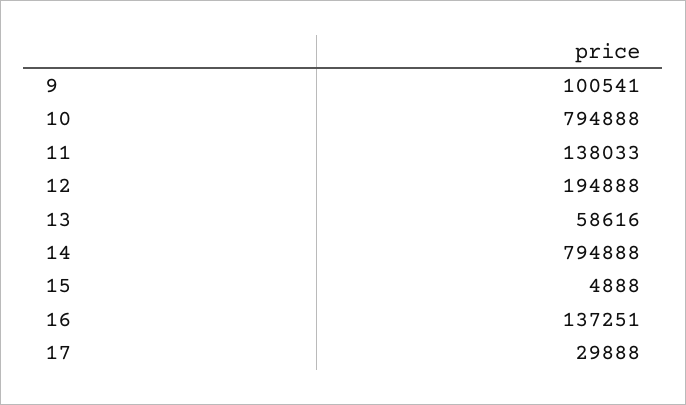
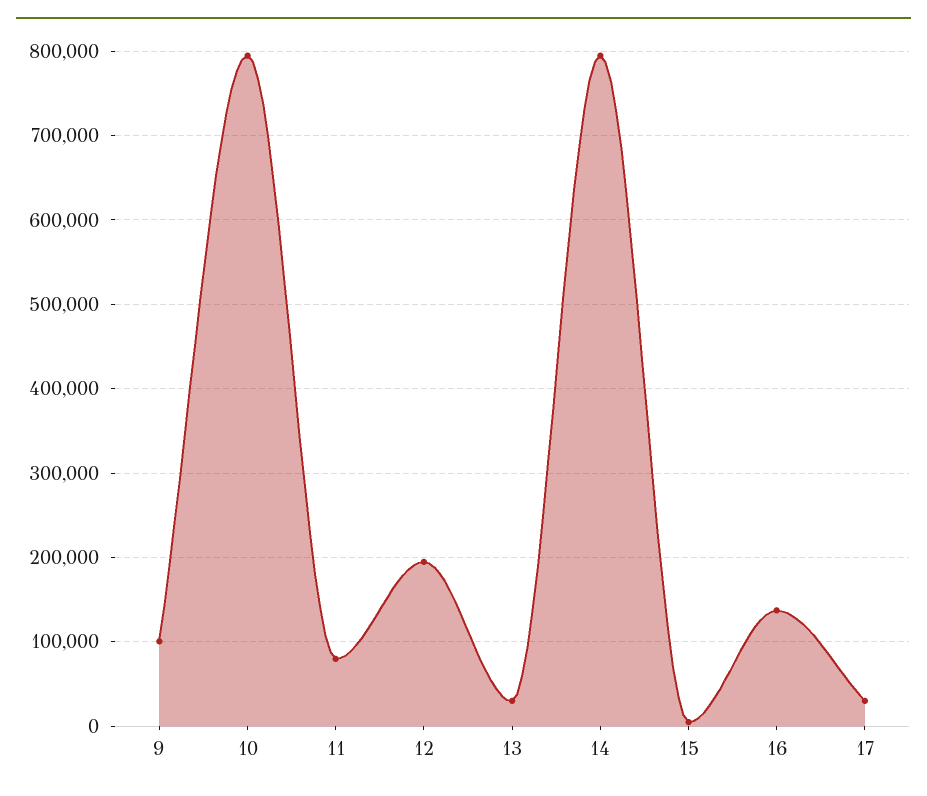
11: 138033 -> 80000
13: 58616 -> 30000

